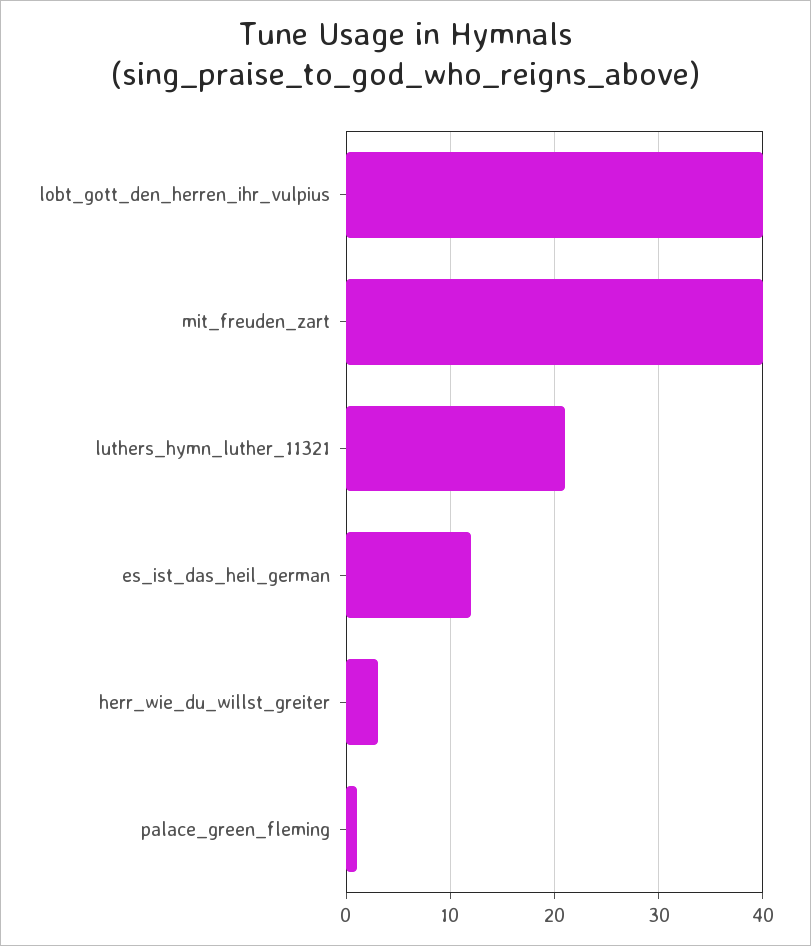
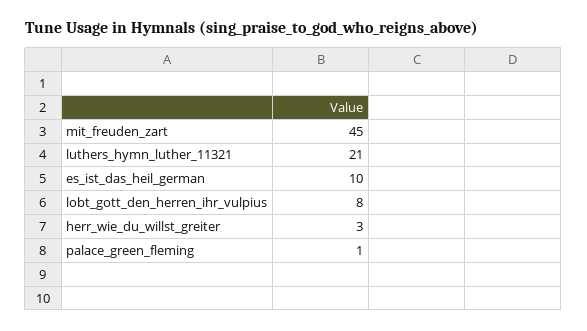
lobt_gott_den_herren_ihr_vulpius: 40 -> 8
mit_freuden_zart: 40 -> 45
es_ist_das_heil_german: 12 -> 10

